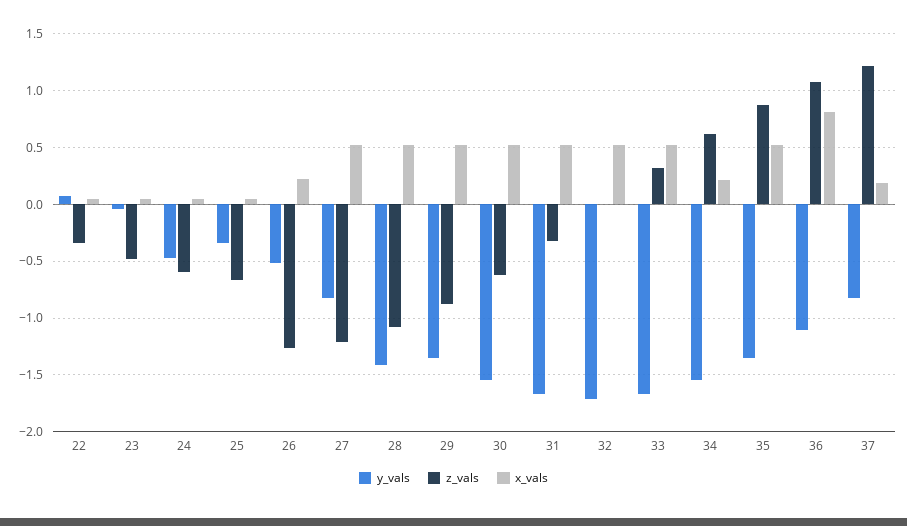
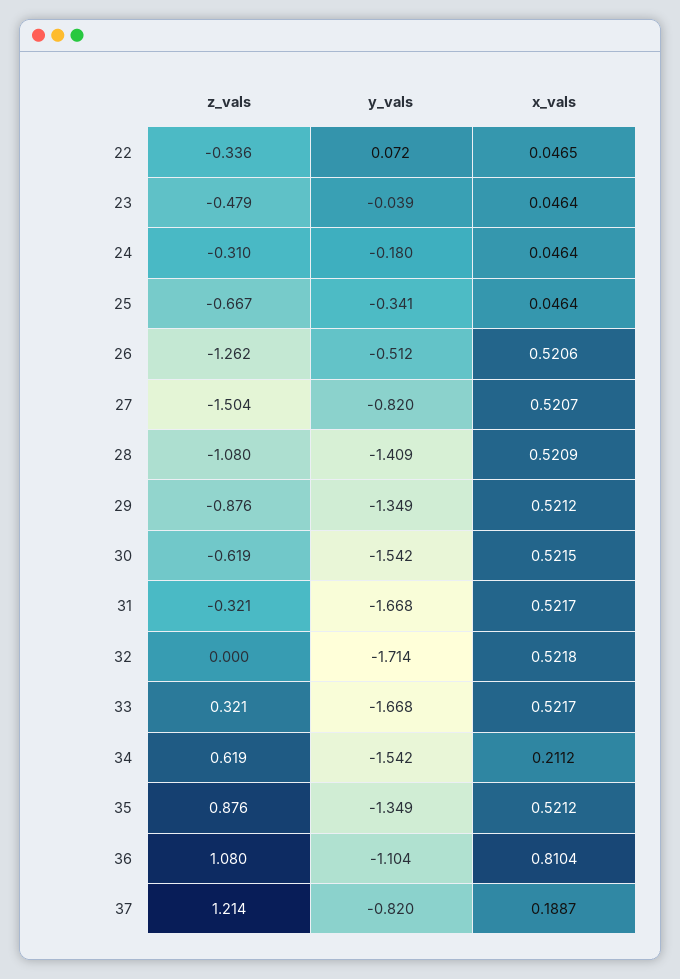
y_vals, 24: -0.5 -> -0.18
z_vals, 24: -0.6 -> -0.31
x_vals, 26: 0.2 -> 0.5206
z_vals, 27: -1.2 -> -1.504

